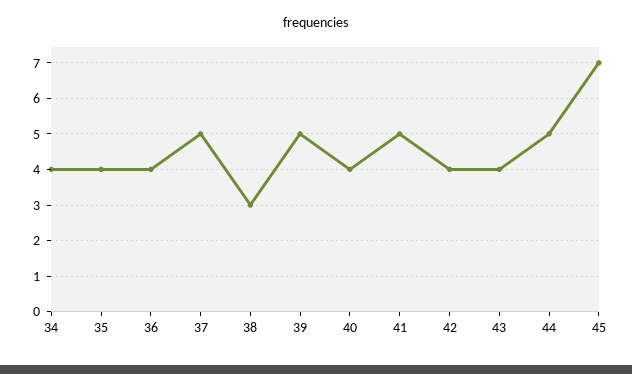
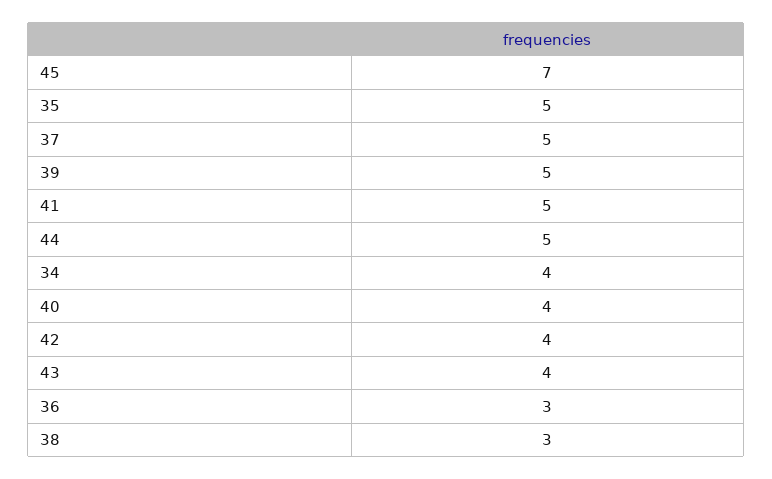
35: 4 -> 5
36: 4 -> 3

